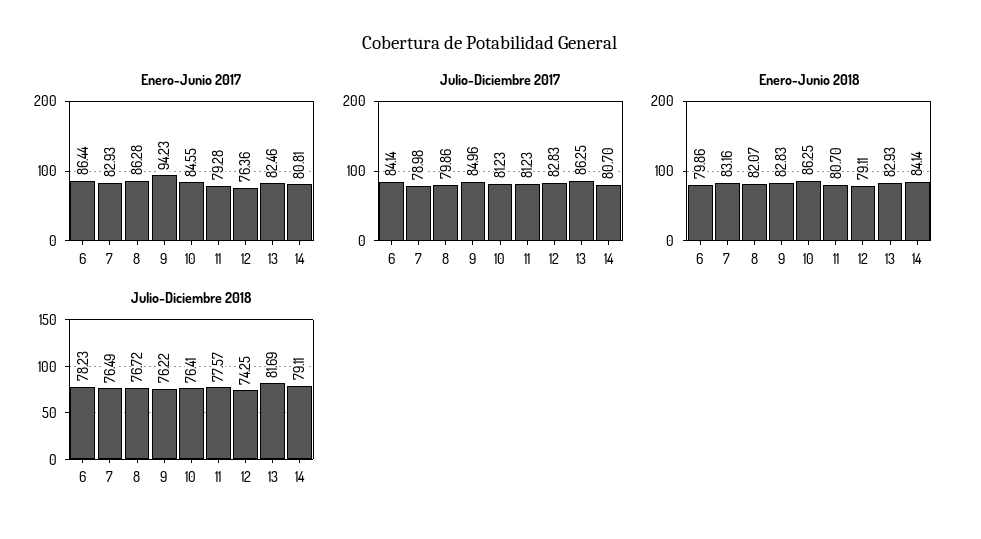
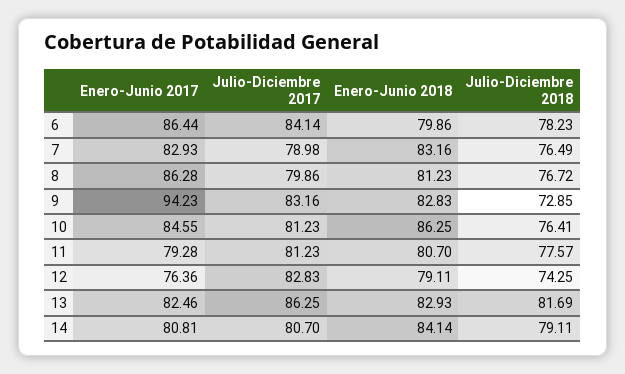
Julio-Diciembre 2017, 9: 84.96 -> 83.16
Enero-Junio 2018, 8: 82.07 -> 81.23
Julio-Diciembre 2018, 9: 76.22 -> 72.85

